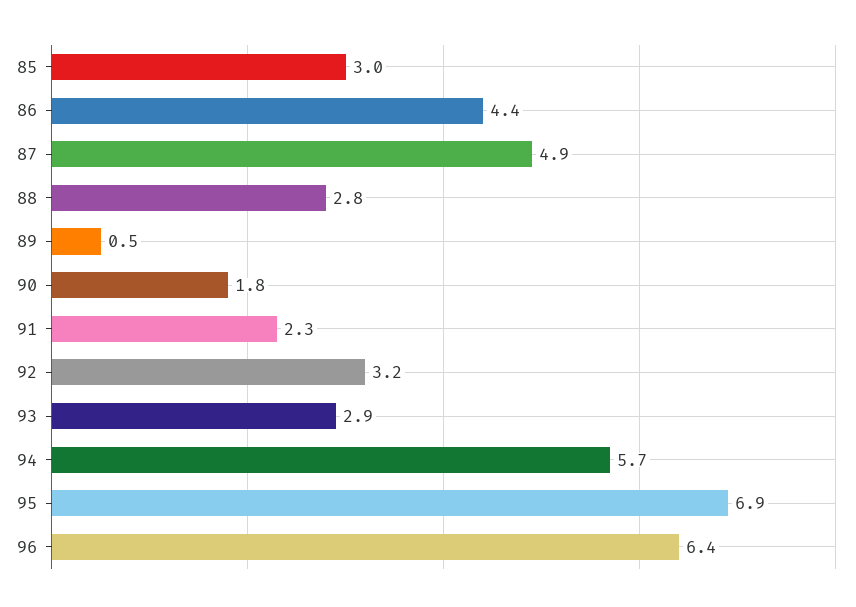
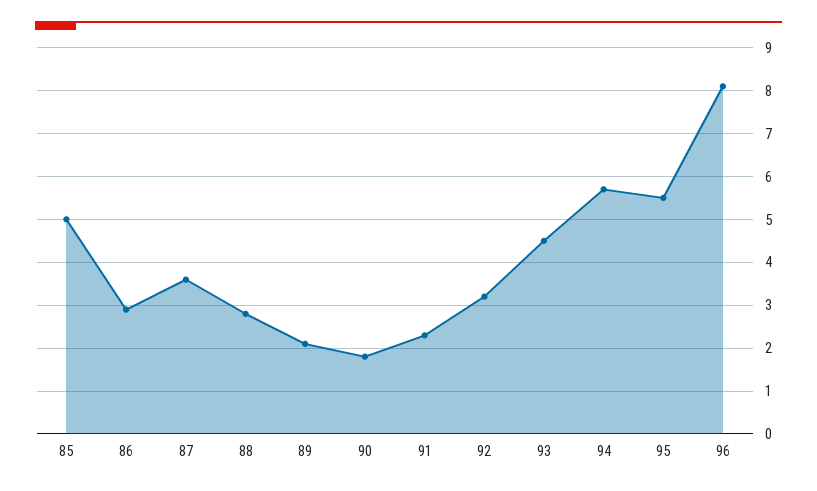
85: 3 -> 5
86: 4.4 -> 3
87: 4.9 -> 3.5
89: 0.5 -> 2
93: 2.9 -> 4.5
95: 6.9 -> 5.5
96: 6.4 -> 8

